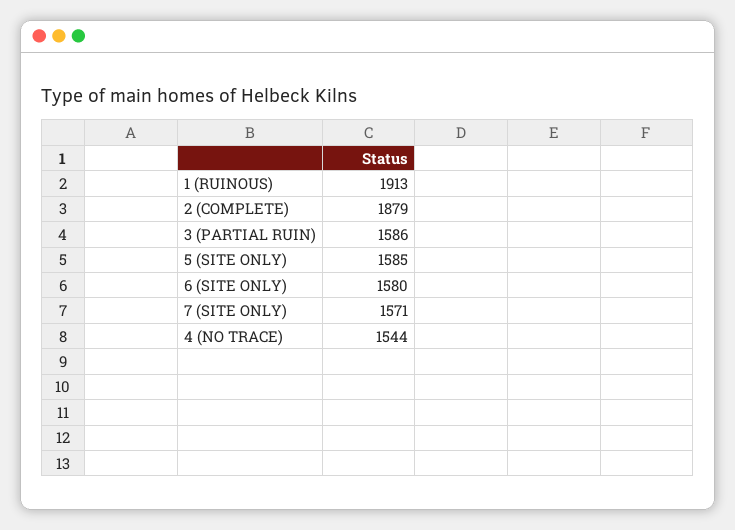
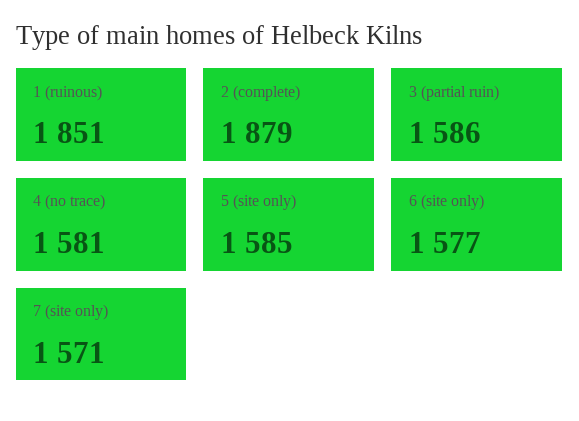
1 (RUINOUS): 1913 -> 1851
6 (SITE ONLY): 1580 -> 1577
4 (NO TRACE): 1544 -> 1581

